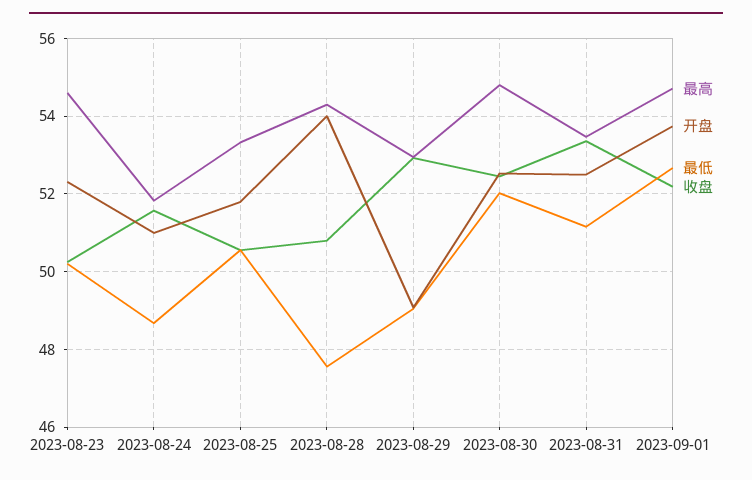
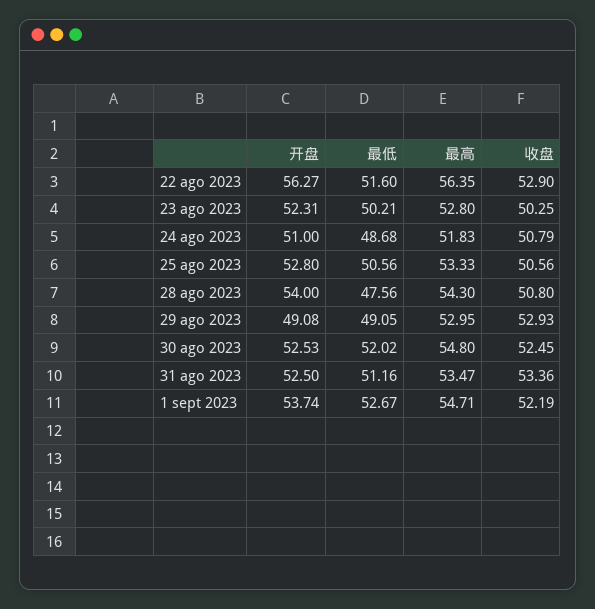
最高, 2023-08-23: 54.6 -> 52.8
收盘, 2023-08-24: 51.6 -> 50.79
开盘, 2023-08-25: 51.8 -> 52.8
开盘, 22 ago 2023: none -> 56.27
最低, 22 ago 2023: none -> 51.6
最高, 22 ago 2023: none -> 56.35
收盘, 22 ago 2023: none -> 52.9

